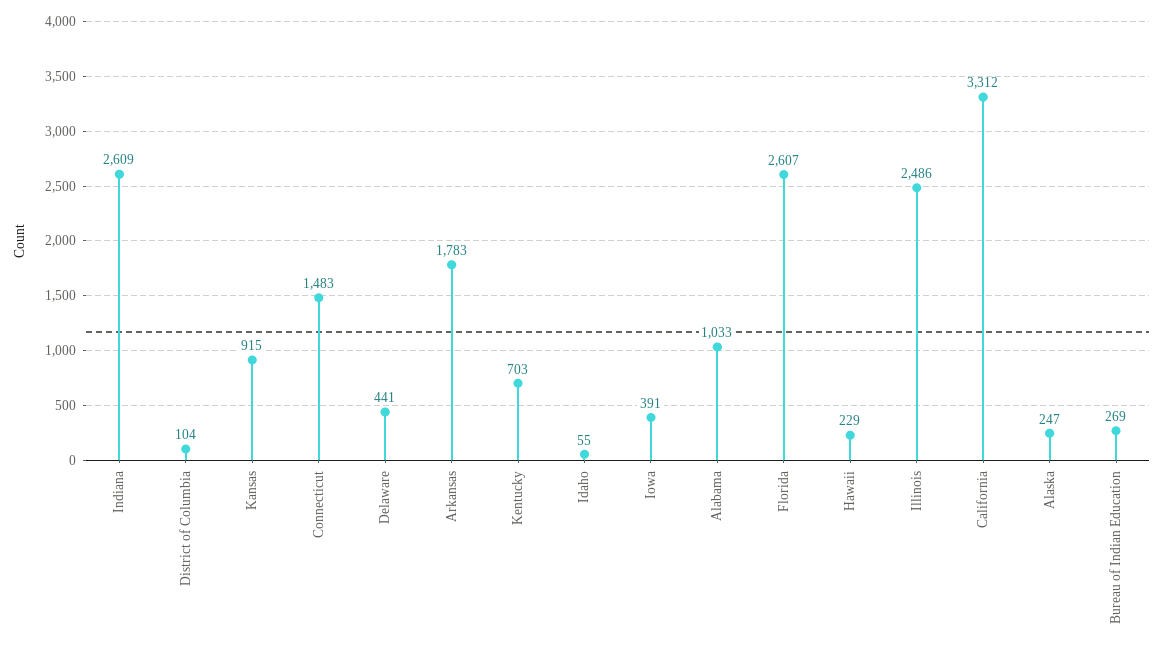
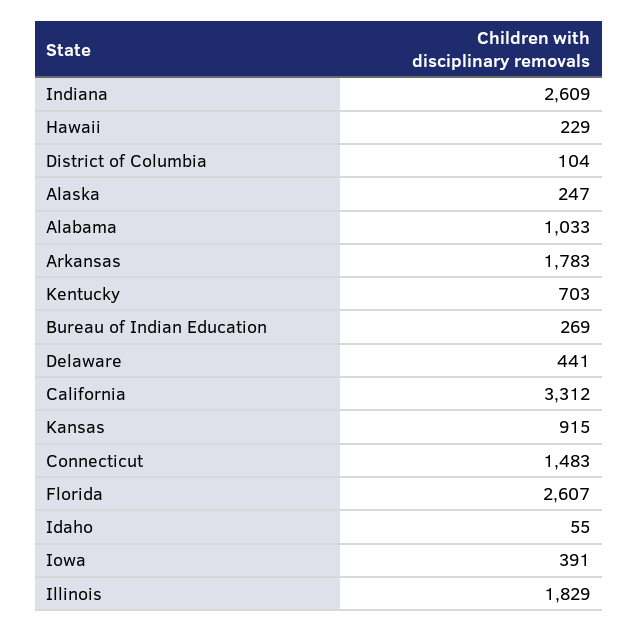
Illinois: 2486 -> 1829

